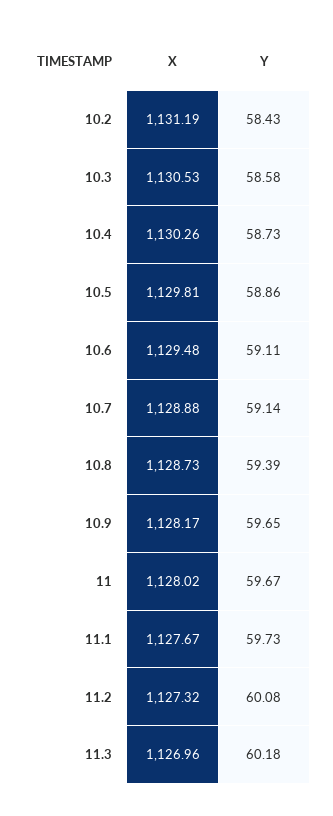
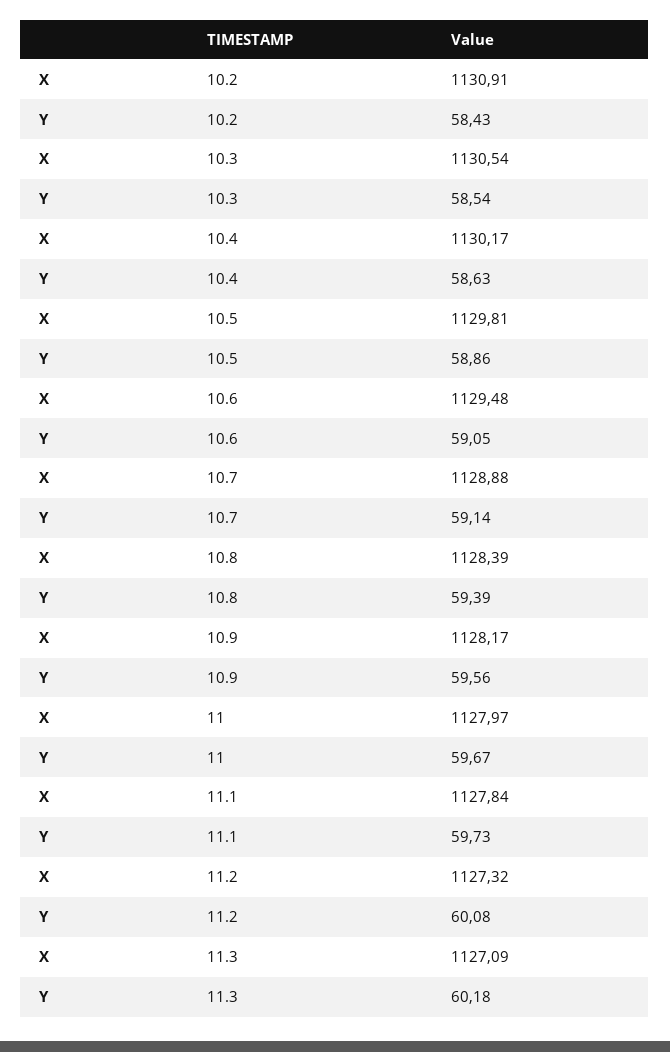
X, 10.2: 1131.19 -> 1130.91
X, 10.3: 1130.53 -> 1130.54
Y, 10.3: 58.58 -> 58.54
X, 10.4: 1130.26 -> 1130.17
Y, 10.4: 58.73 -> 58.63
Y, 10.6: 59.11 -> 59.05
X, 10.8: 1128.73 -> 1128.39
Y, 10.9: 59.65 -> 59.56
X, 11: 1128.02 -> 1127.97
X, 11.1: 1127.67 -> 1127.84
X, 11.3: 1126.96 -> 1127.09

